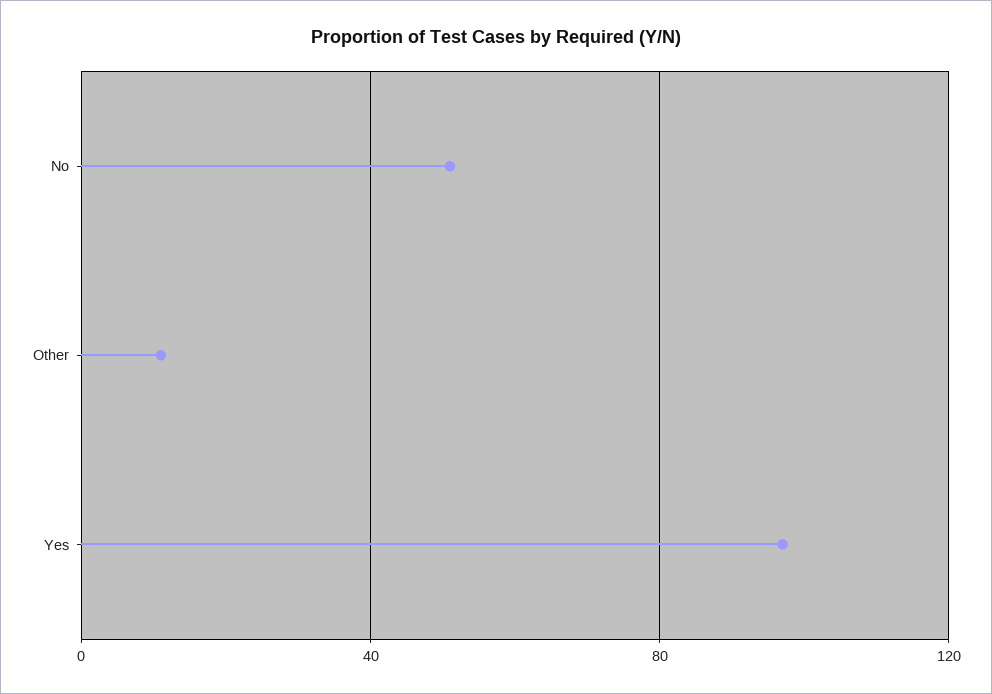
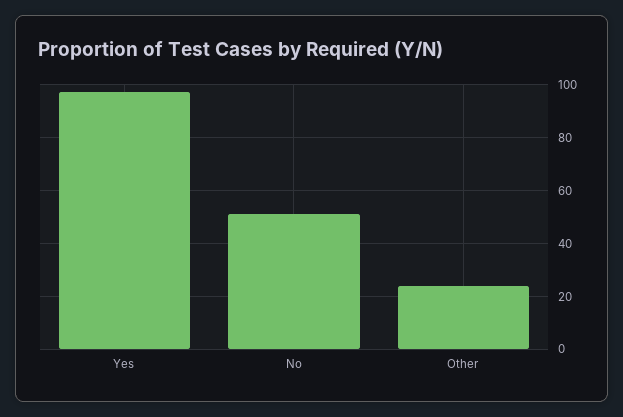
Other: 10 -> 25

